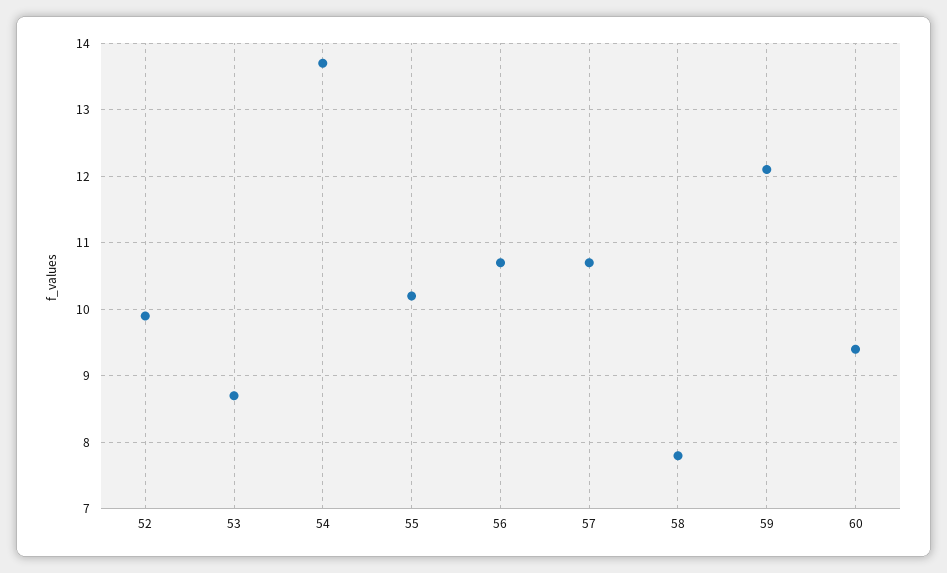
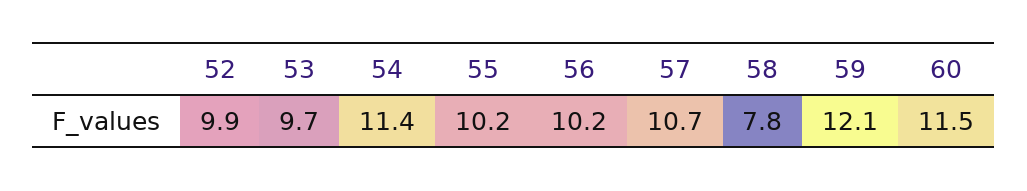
53: 8.7 -> 9.7
54: 13.7 -> 11.4
56: 10.7 -> 10.2
60: 9.4 -> 11.5

